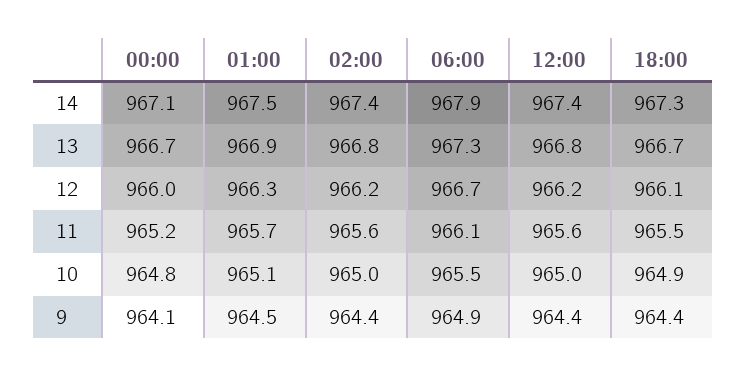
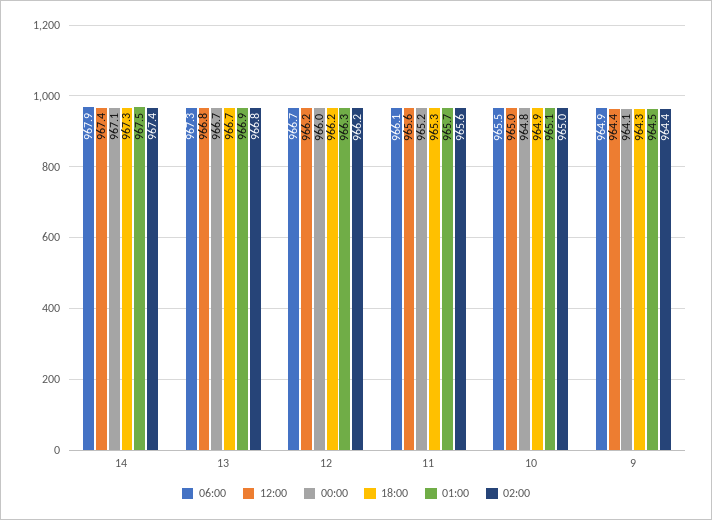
18:00, 12: 966.1 -> 966.2
18:00, 11: 965.5 -> 965.3
18:00, 9: 964.4 -> 964.3

